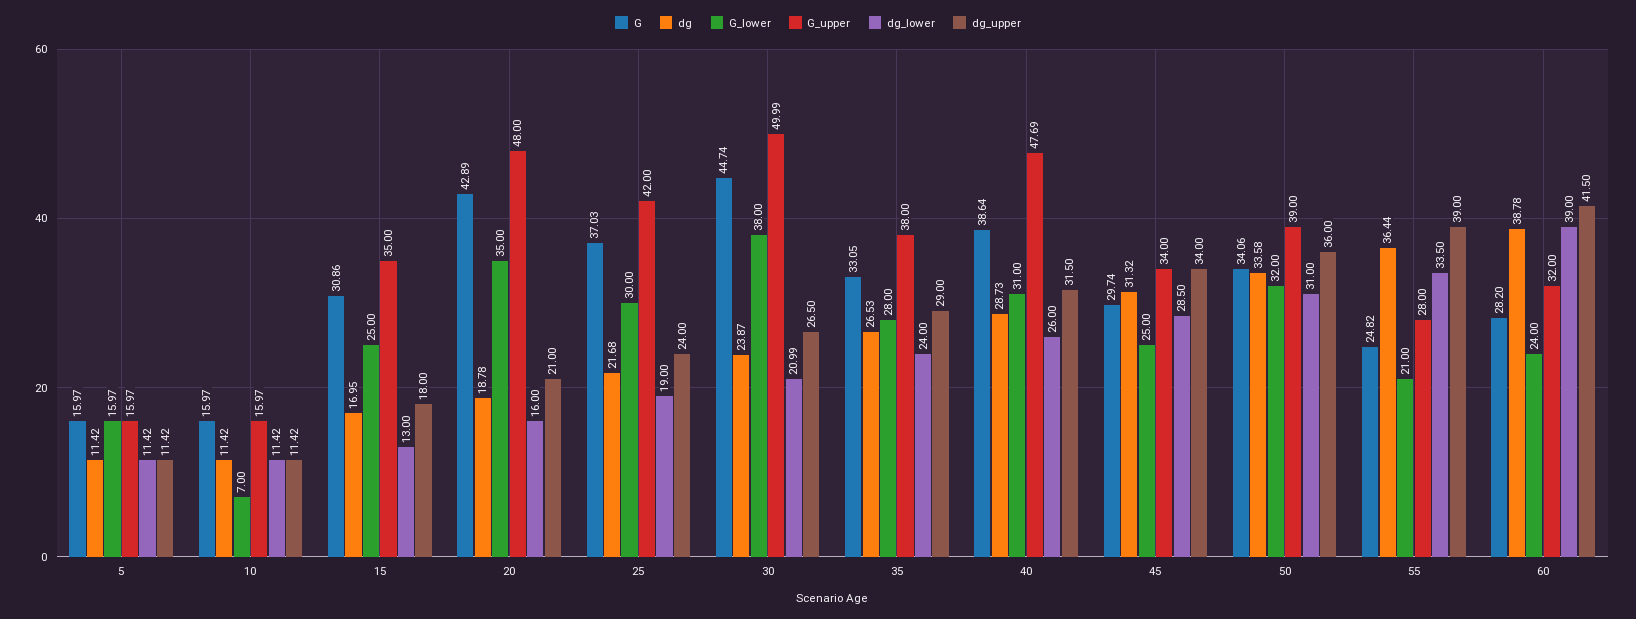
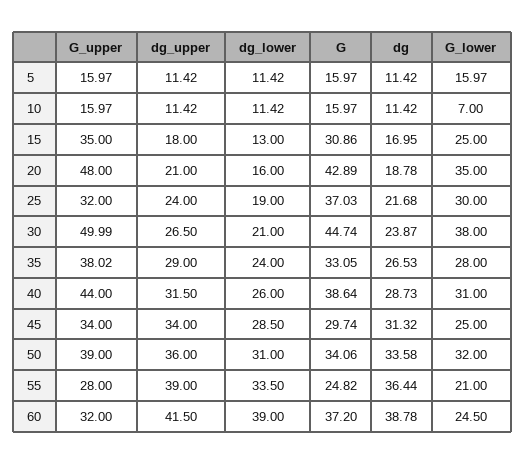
G_upper, 25: 42 -> 32
dg_lower, 30: 20.99 -> 21
G_upper, 35: 38 -> 38.02
G_upper, 40: 47.69 -> 44
G, 60: 28.2 -> 37.2
G_lower, 60: 24 -> 24.5

